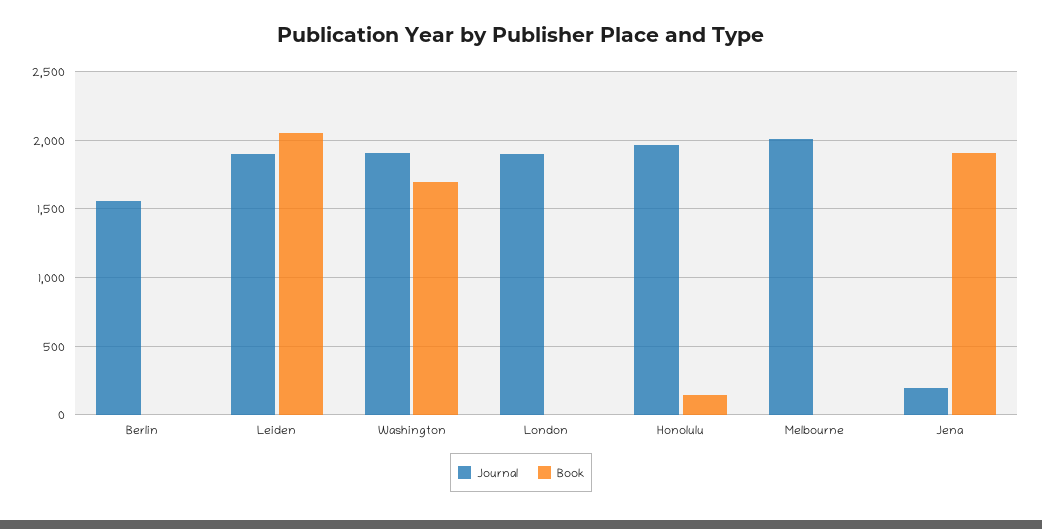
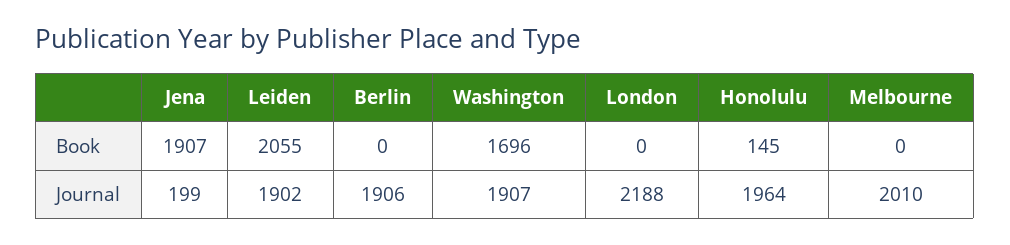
Journal, Berlin: 1550 -> 1906
Journal, London: 1900 -> 2188

